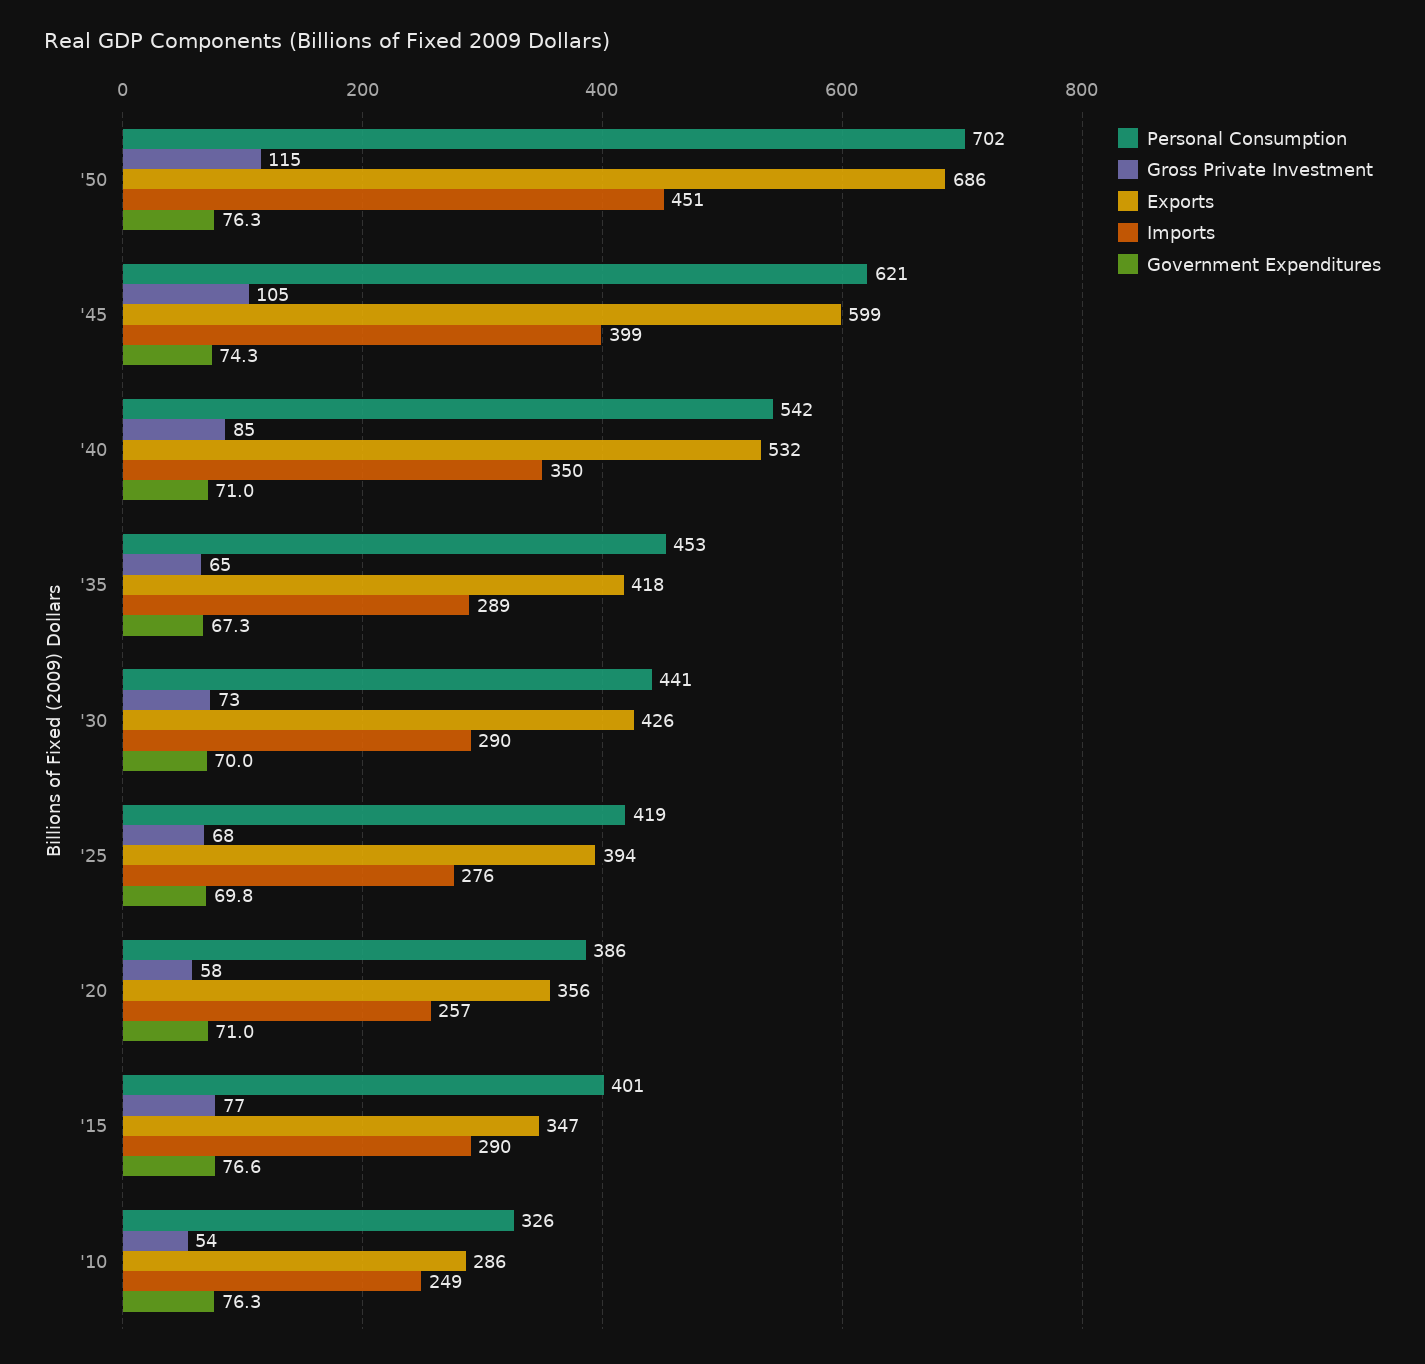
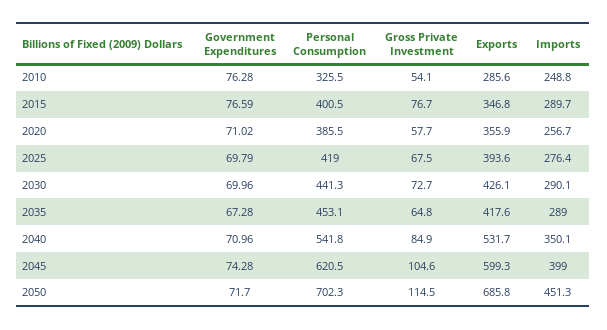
Government Expenditures, '50: 76.3 -> 71.7

